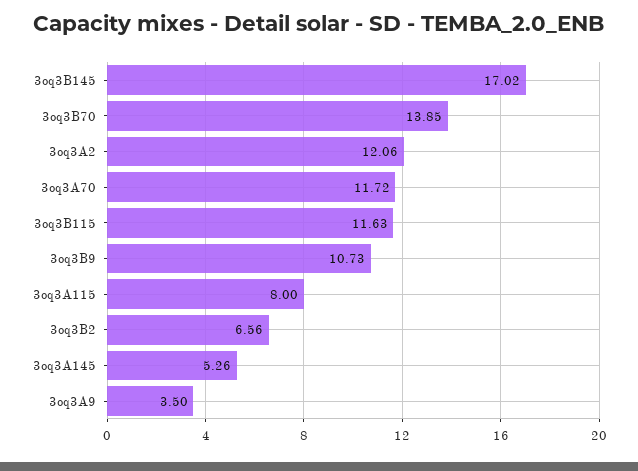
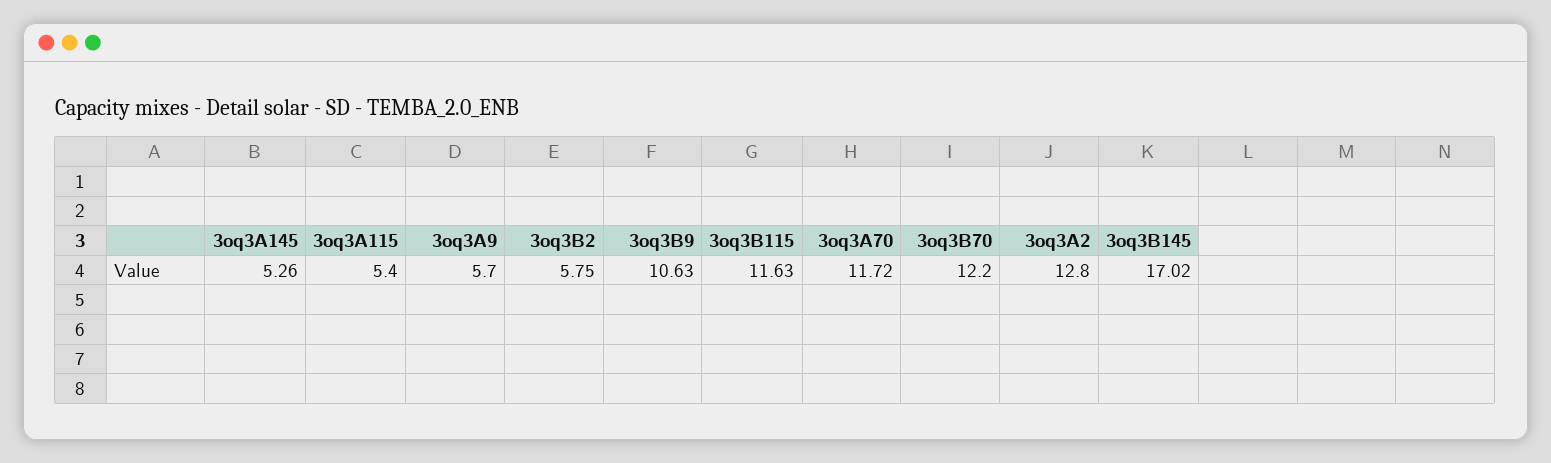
3oq3B70: 13.85 -> 12.2
3oq3A2: 12.06 -> 12.8
3oq3B9: 10.73 -> 10.63
3oq3A115: 8 -> 5.4
3oq3B2: 6.56 -> 5.75
3oq3A9: 3.5 -> 5.7

